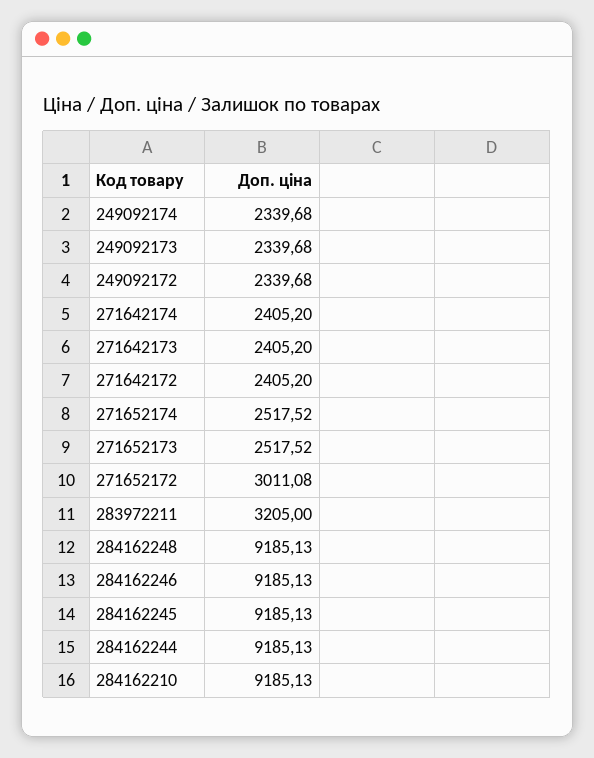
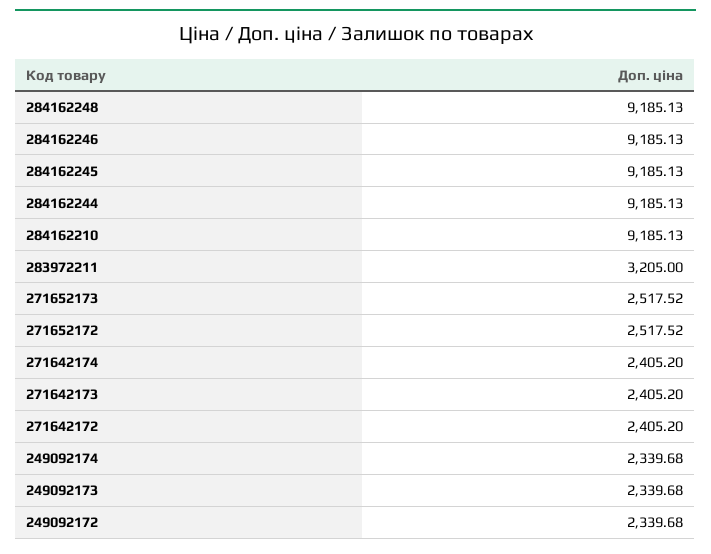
271652174: 2517.52 -> none
271652172: 3011.08 -> 2517.52

